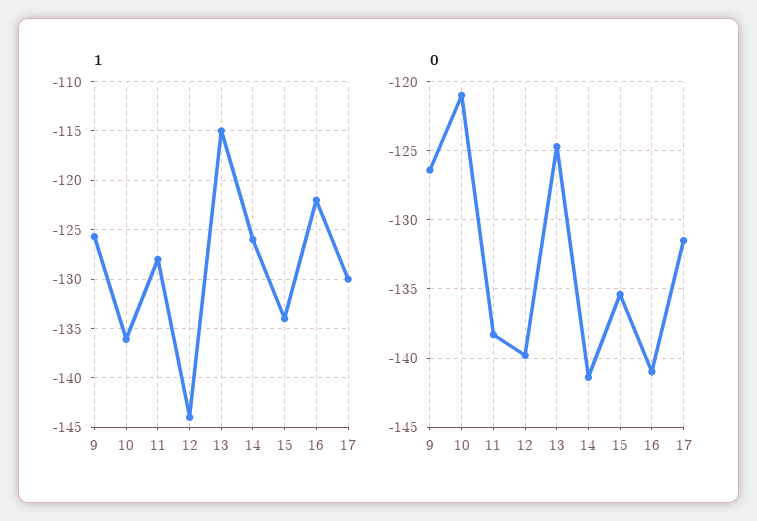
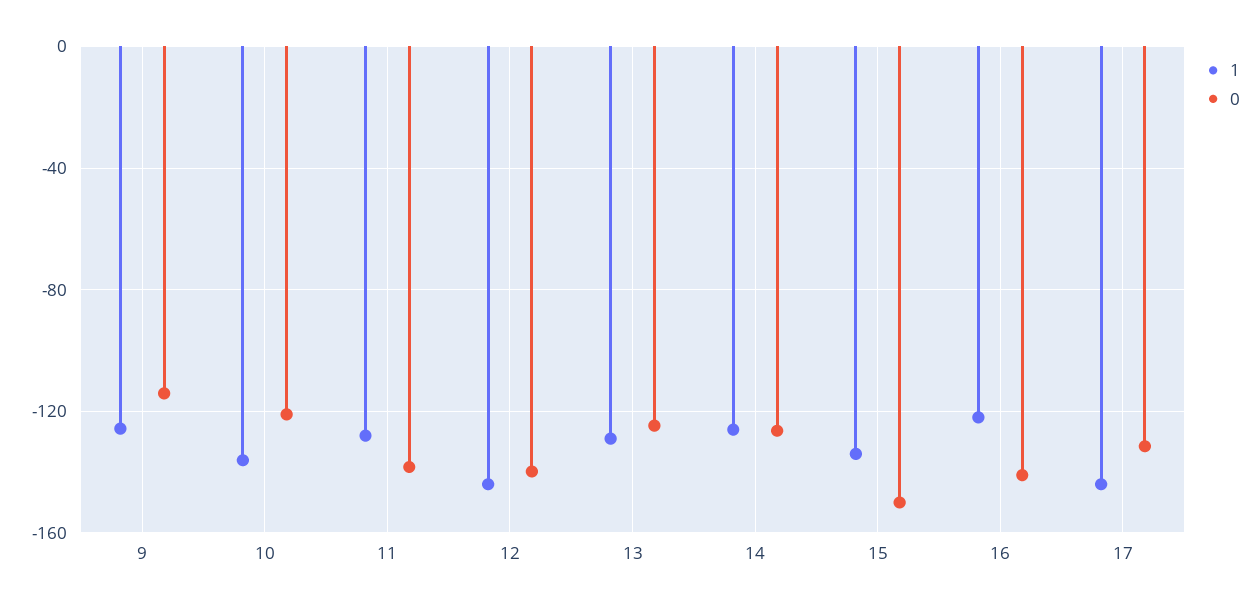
1, 13: -115 -> -130
1, 17: -130 -> -145
0, 9: -126.5 -> -115
0, 14: -141.5 -> -125
0, 15: -135.5 -> -150

